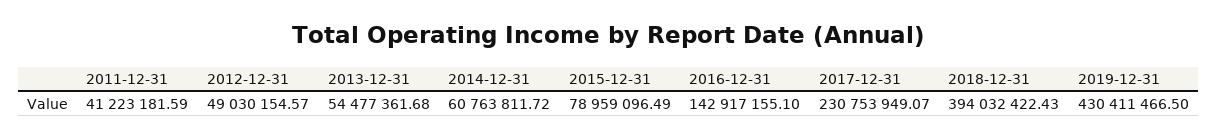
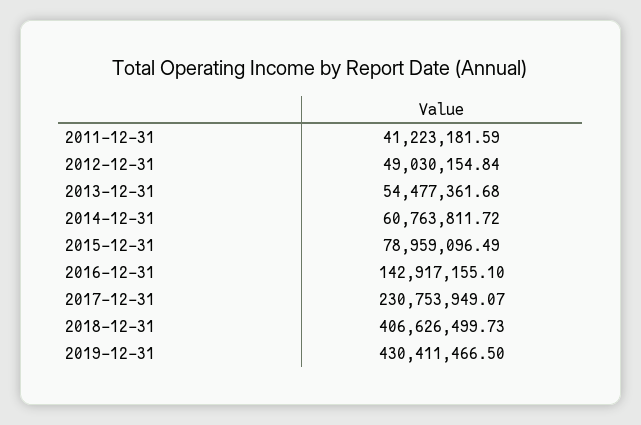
2012-12-31: 49030154.57 -> 49030154.84
2018-12-31: 394032422.43 -> 406626499.73

